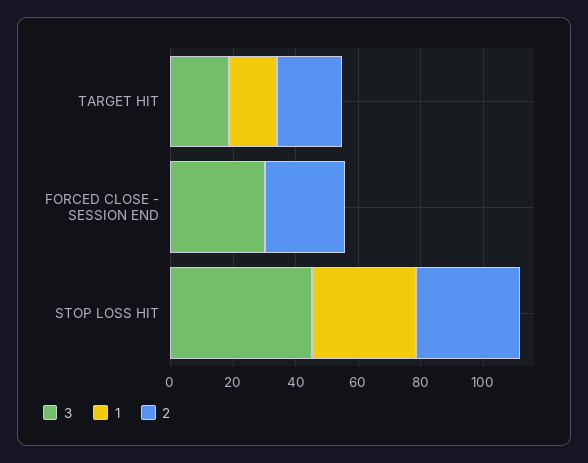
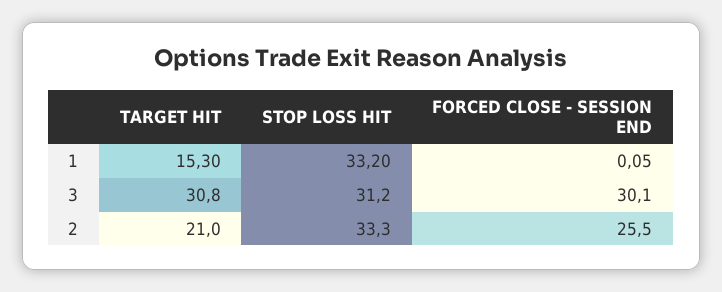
3, TARGET HIT: 20 -> 30.8
3, STOP LOSS HIT: 45 -> 31.2

